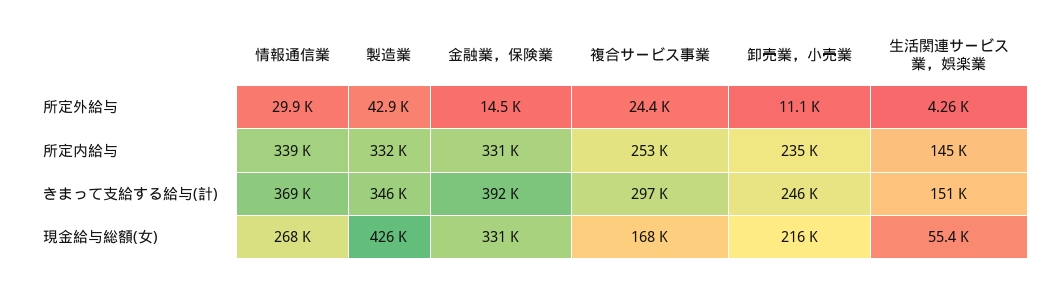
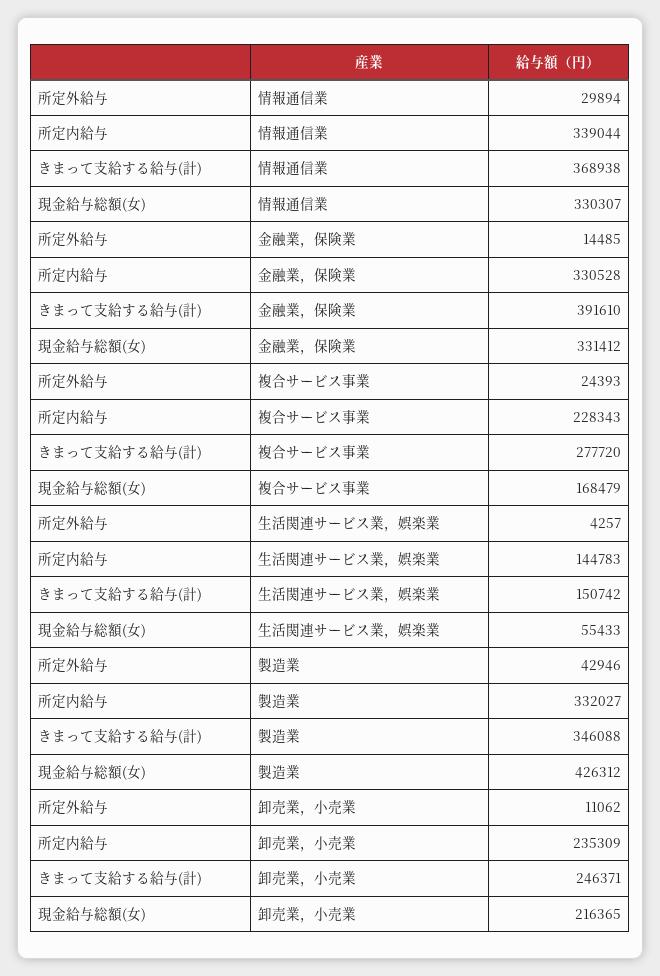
複合サービス事業, 所定内給与: 253000 -> 228343
複合サービス事業, きまって支給する給与(計): 297000 -> 277720
情報通信業, 現金給与総額(女): 268000 -> 330307

